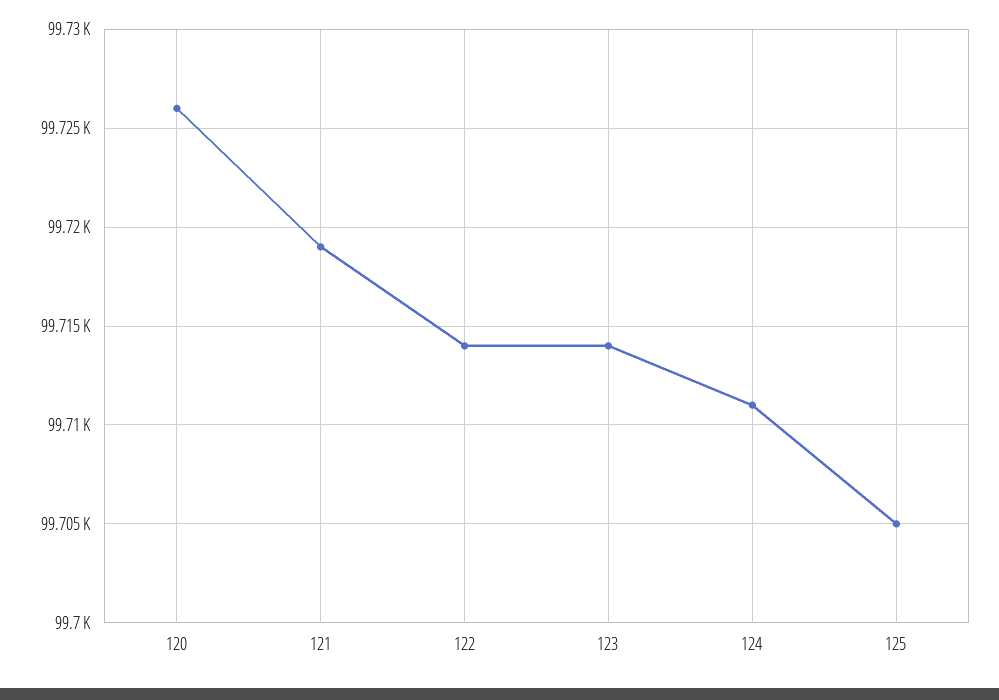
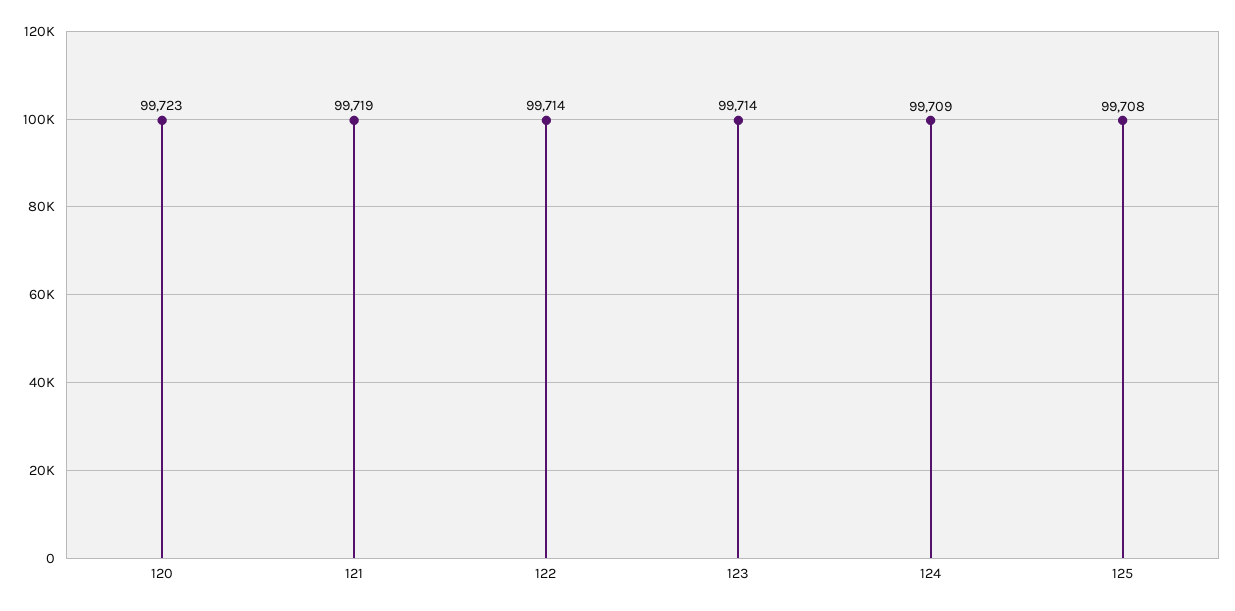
120: 99726 -> 99723
124: 99711 -> 99709
125: 99705 -> 99708

